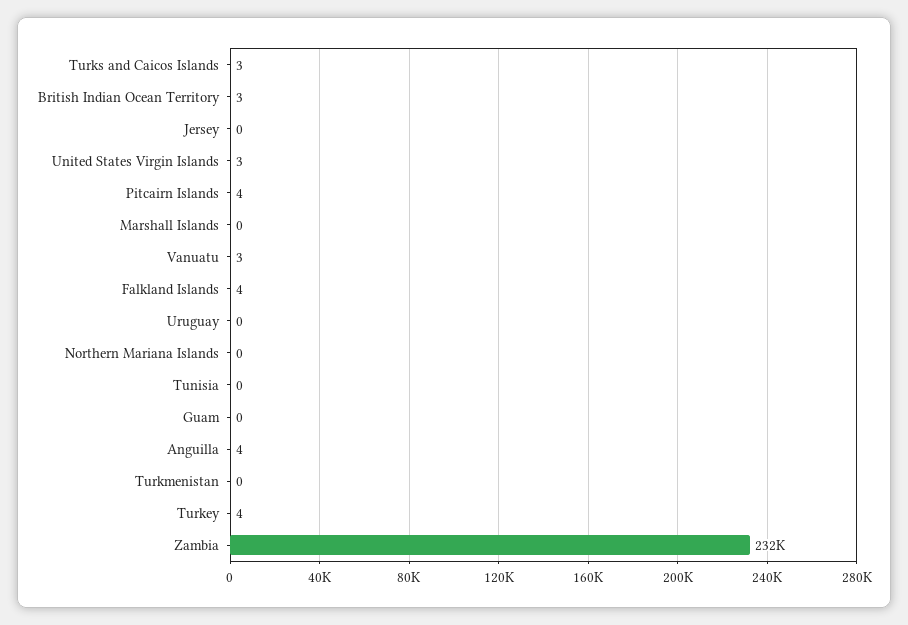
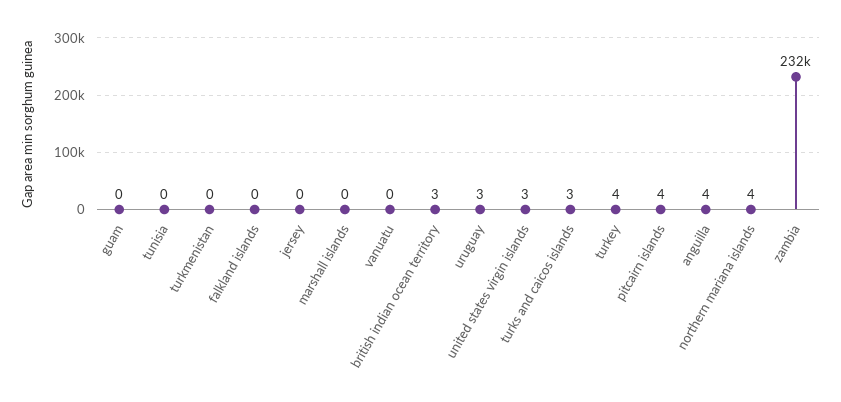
Vanuatu: 3 -> 0
Falkland Islands: 4 -> 0
Uruguay: 0 -> 3
Northern Mariana Islands: 0 -> 4

